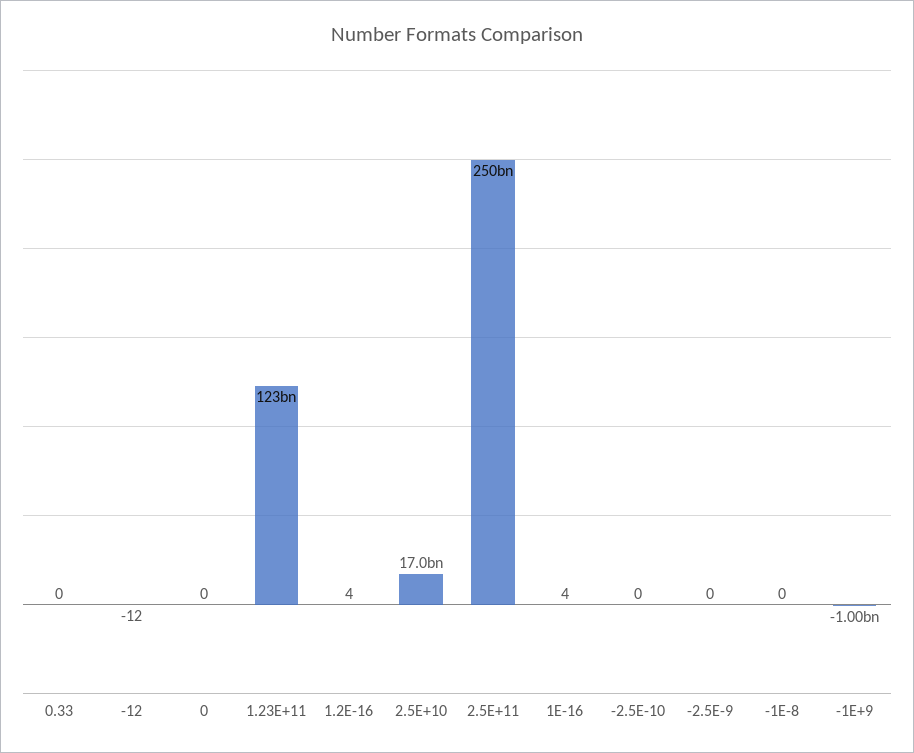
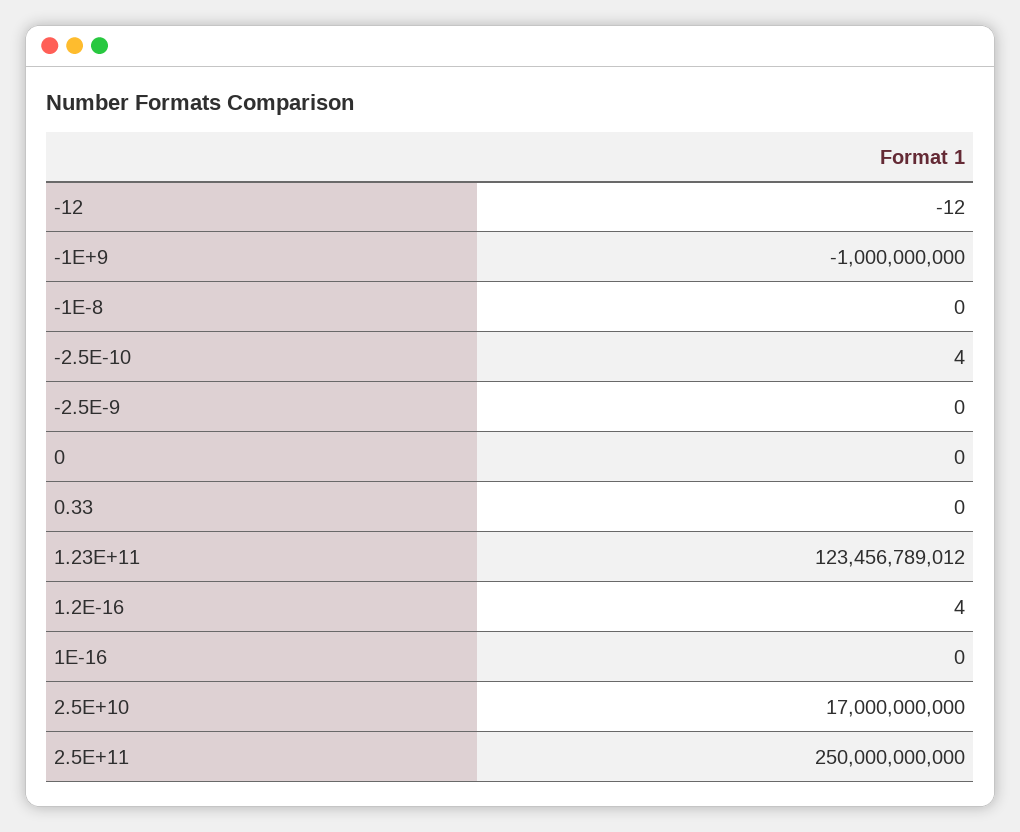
1E-16: 4 -> 0
-2.5E-10: 0 -> 4

